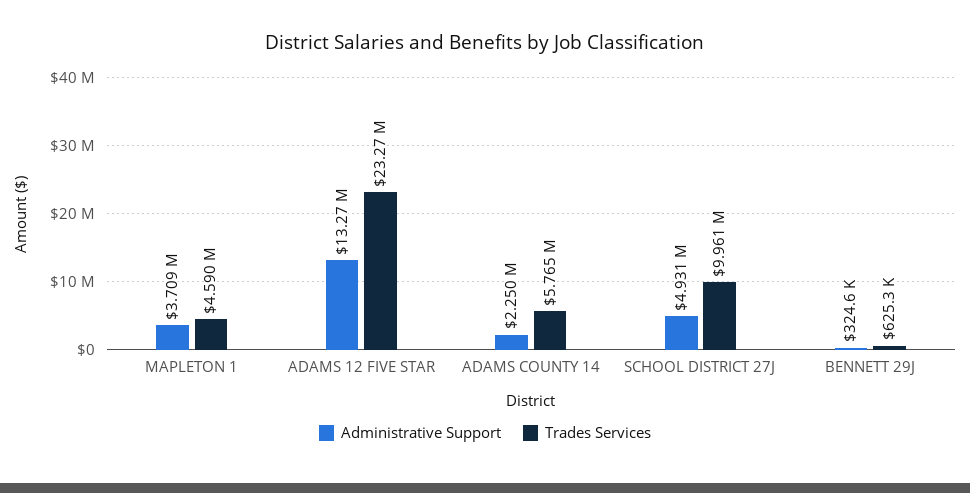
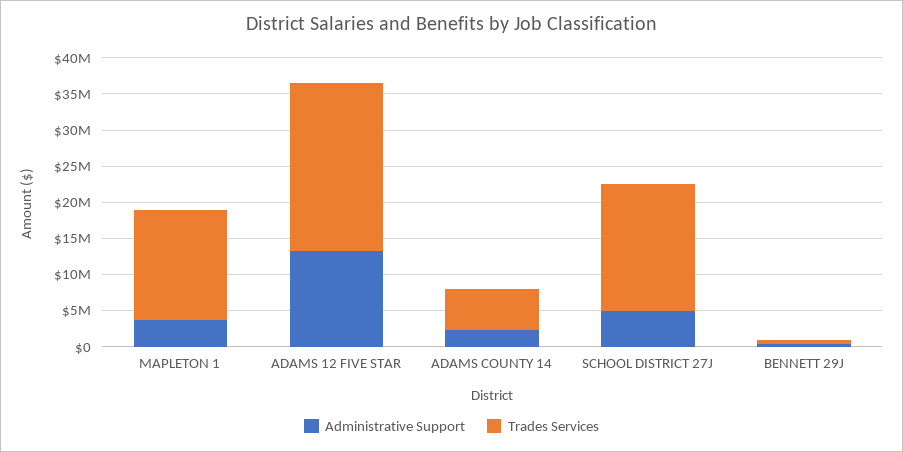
Trades Services, MAPLETON 1: 4590000 -> 15000000
Trades Services, SCHOOL DISTRICT 27J: 9961000 -> 17500000

